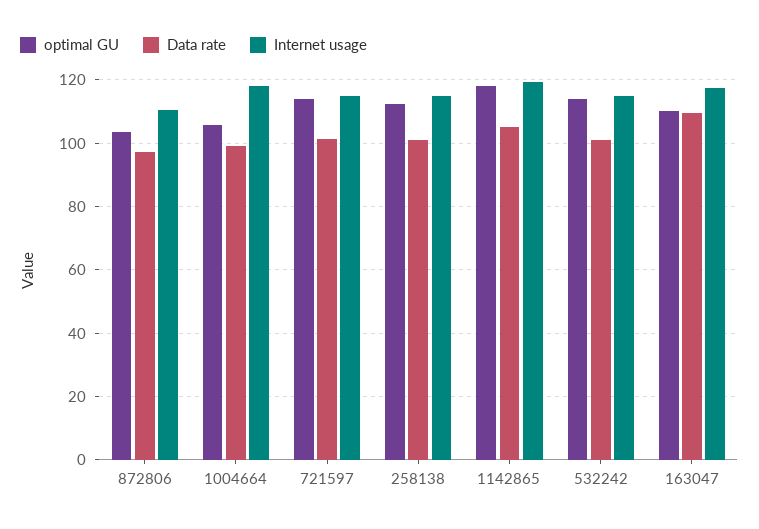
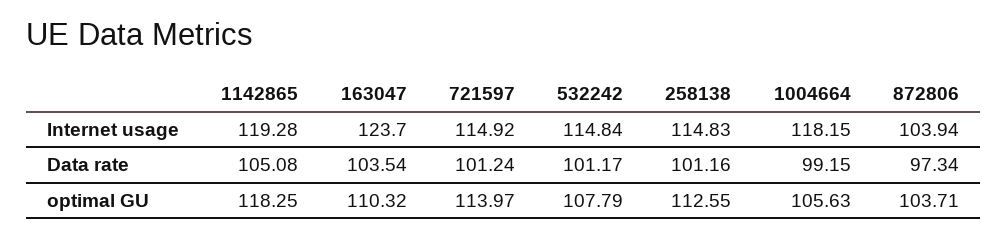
Internet usage, 872806: 110 -> 103.94
optimal GU, 532242: 114 -> 107.79
Data rate, 163047: 110 -> 103.54
Internet usage, 163047: 118 -> 123.7

